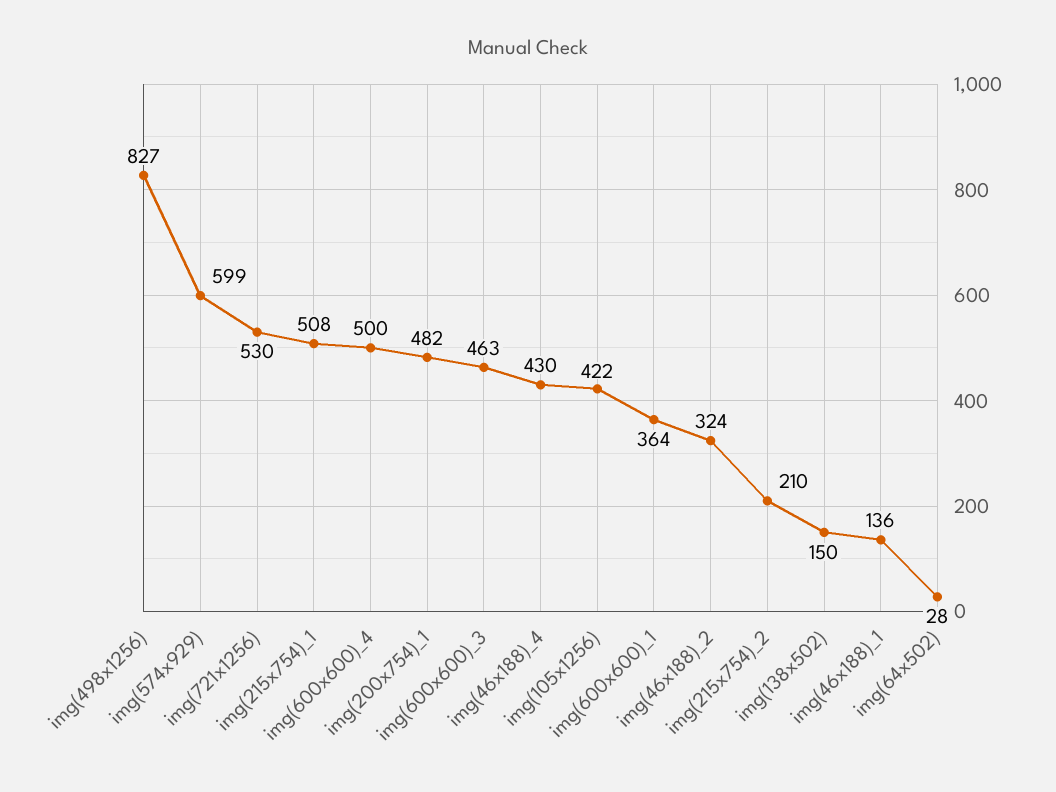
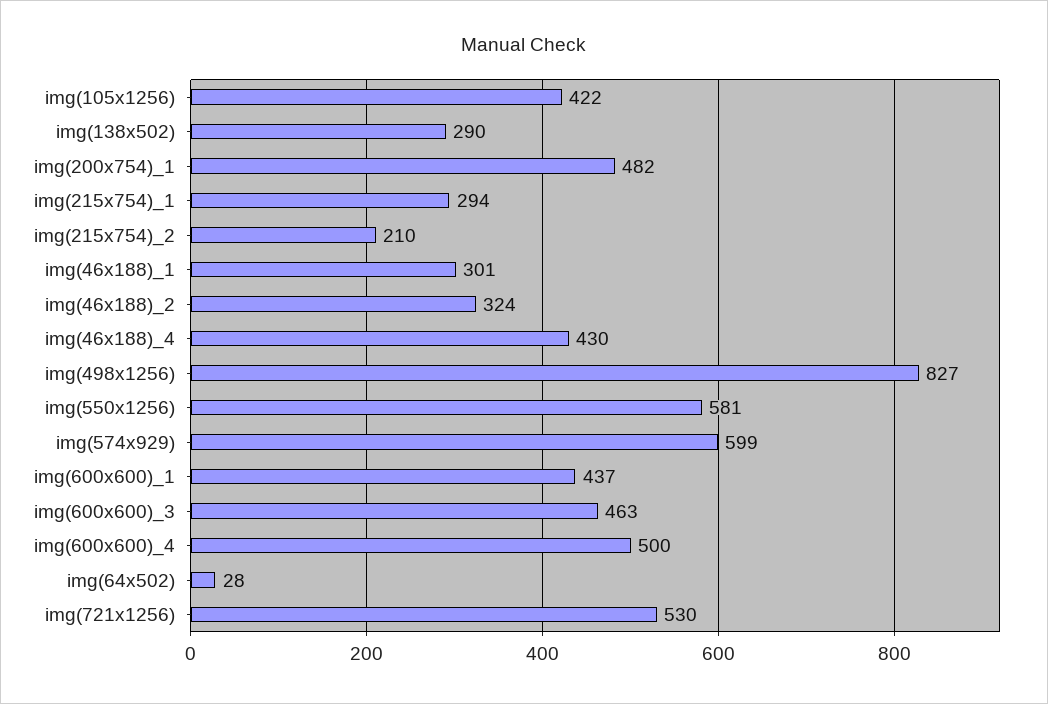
img(215x754)_1: 508 -> 294
img(600x600)_1: 364 -> 437
img(138x502): 150 -> 290
img(46x188)_1: 136 -> 301
img(550x1256): none -> 581

